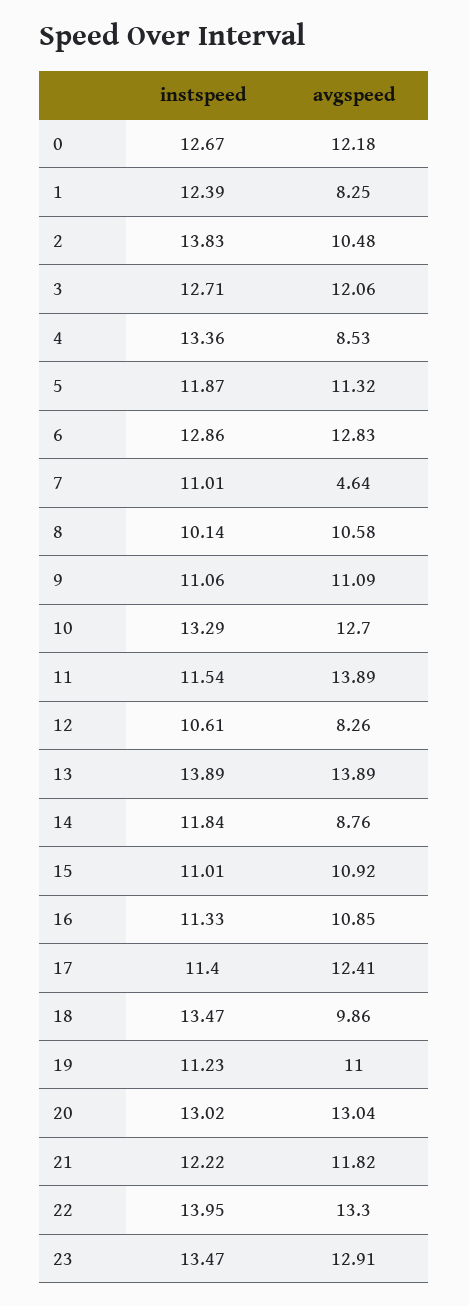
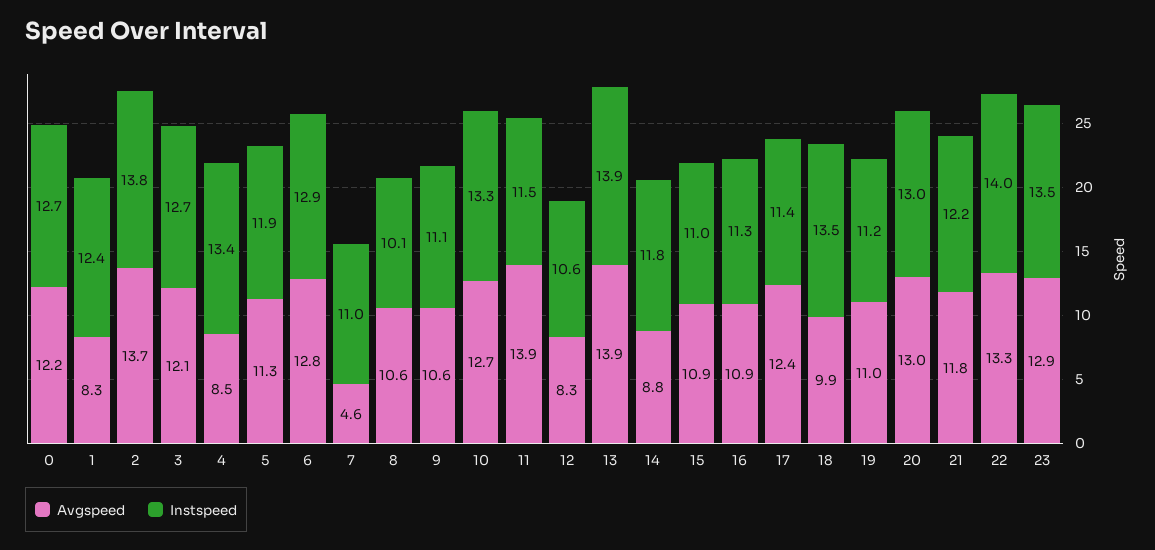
avgspeed, 2: 10.48 -> 13.7
avgspeed, 9: 11.09 -> 10.6

